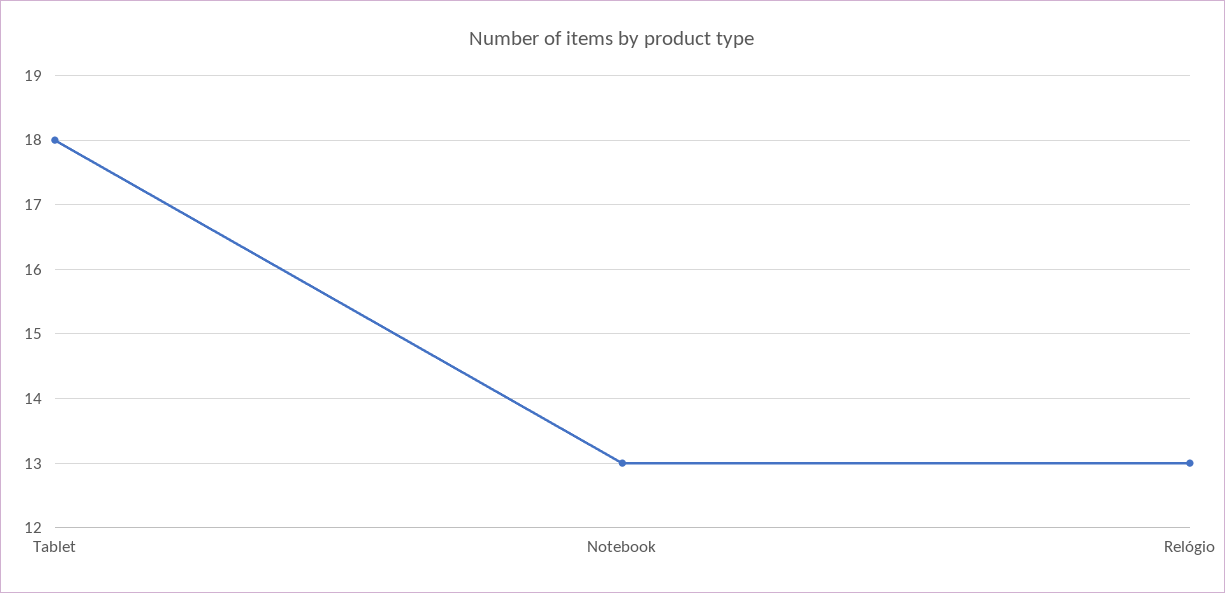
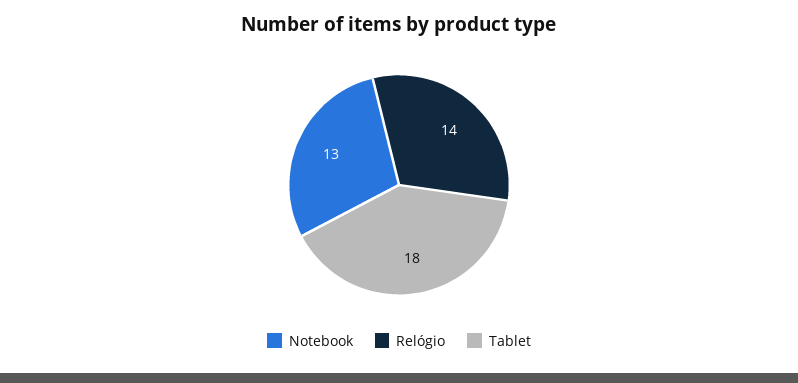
Relógio: 13 -> 14

